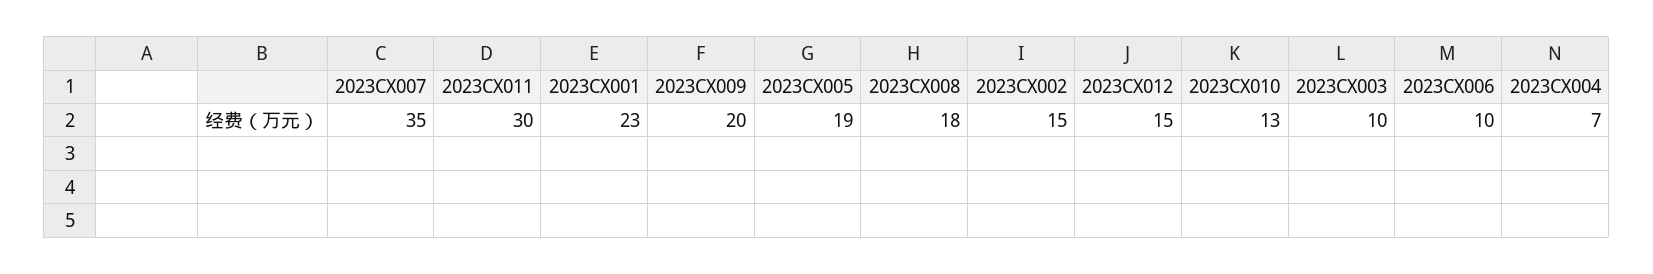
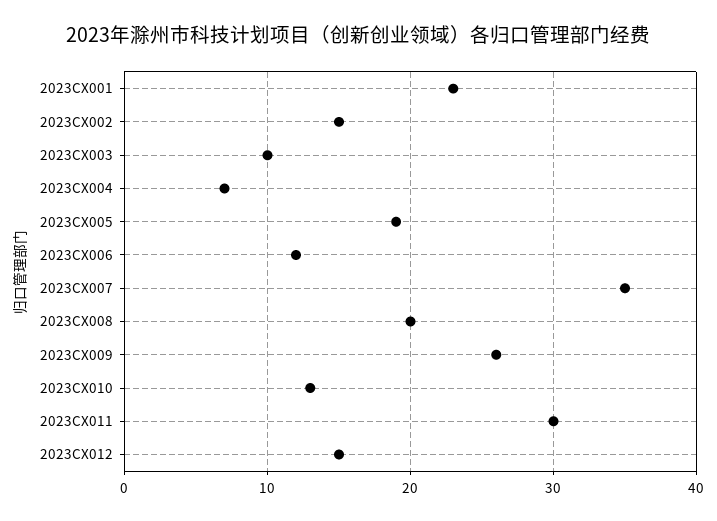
2023CX009: 20 -> 26
2023CX008: 18 -> 20
2023CX006: 10 -> 12

